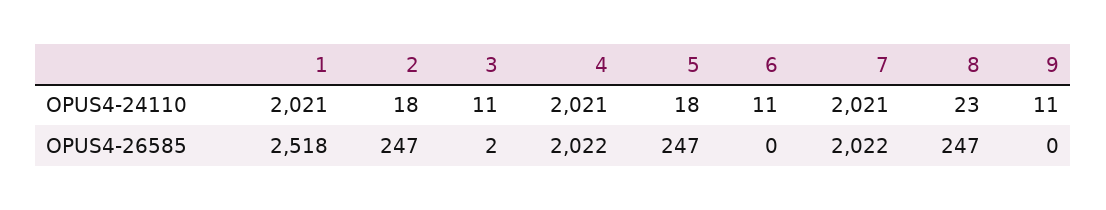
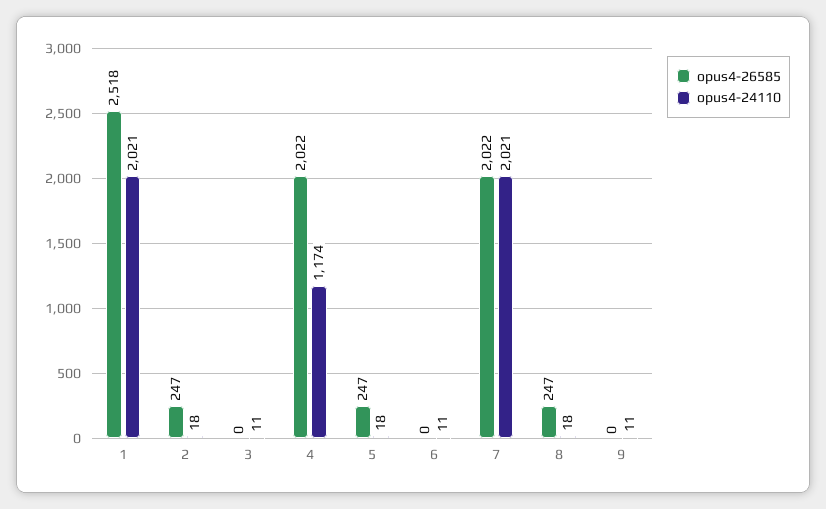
OPUS4-24110, 4: 2021 -> 1174
OPUS4-24110, 8: 23 -> 18
OPUS4-26585, 3: 2 -> 0

